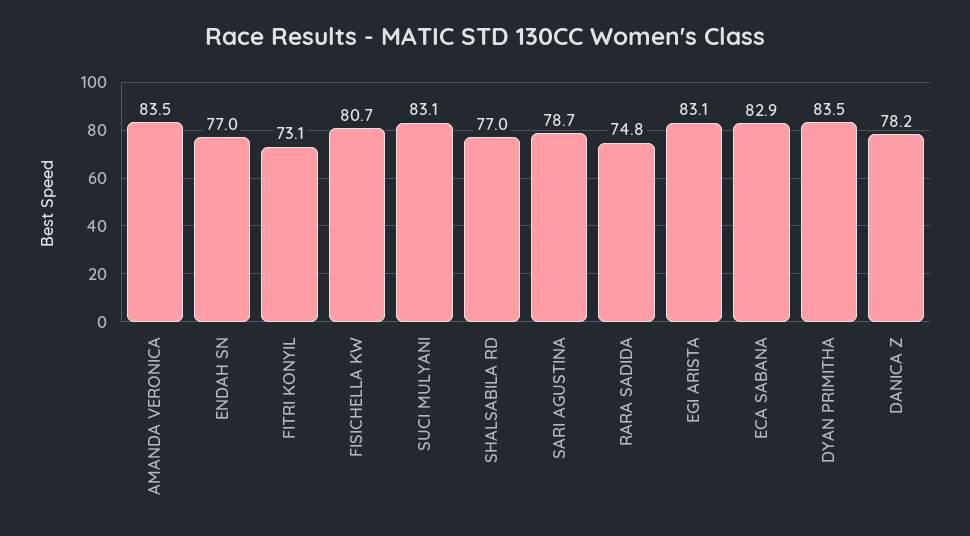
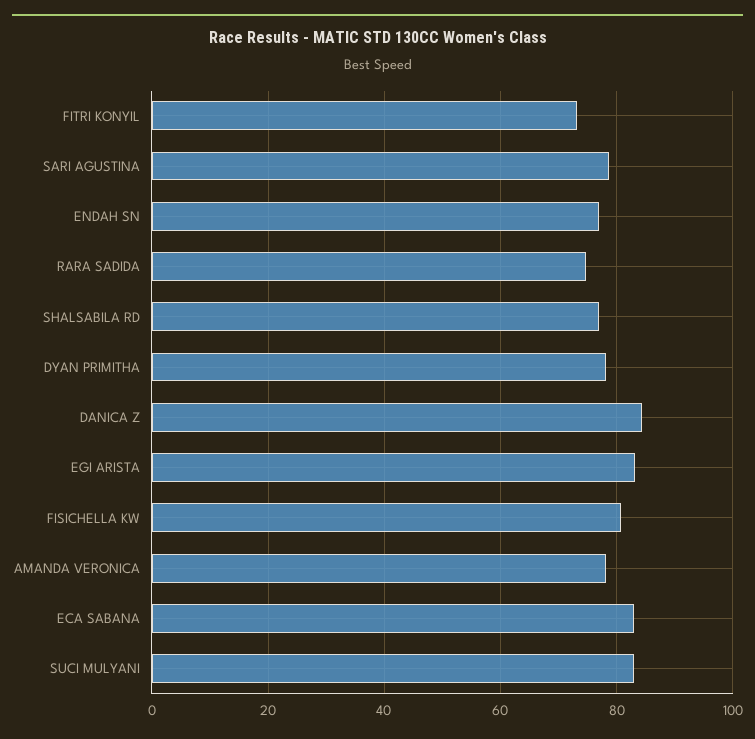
AMANDA VERONICA: 83.5 -> 78
DYAN PRIMITHA: 83.5 -> 78
DANICA Z: 78.2 -> 84

